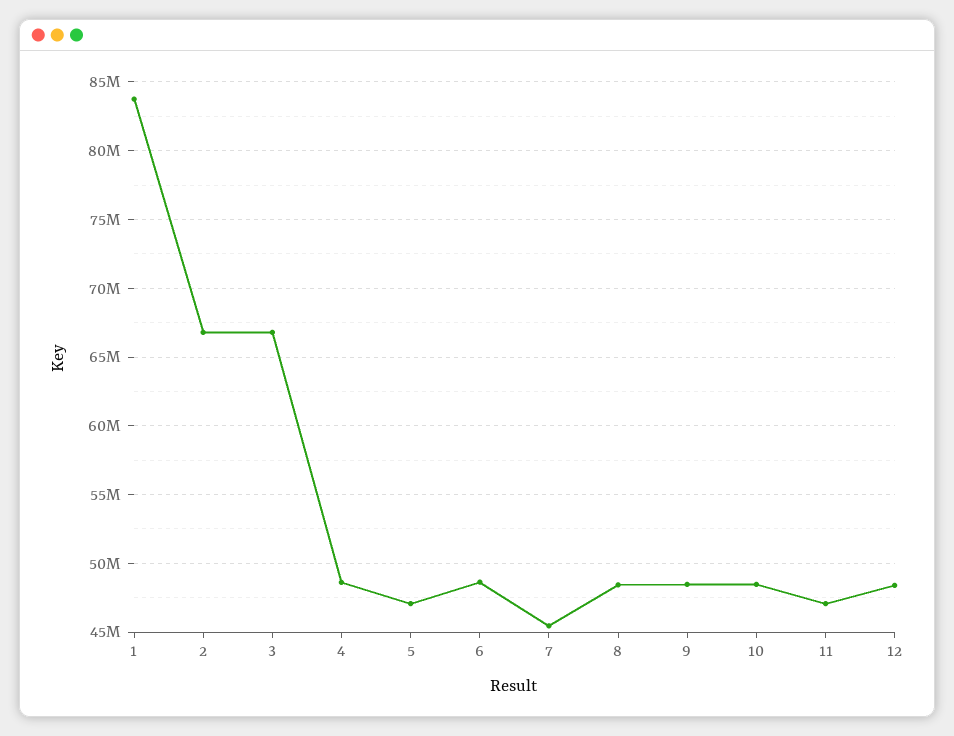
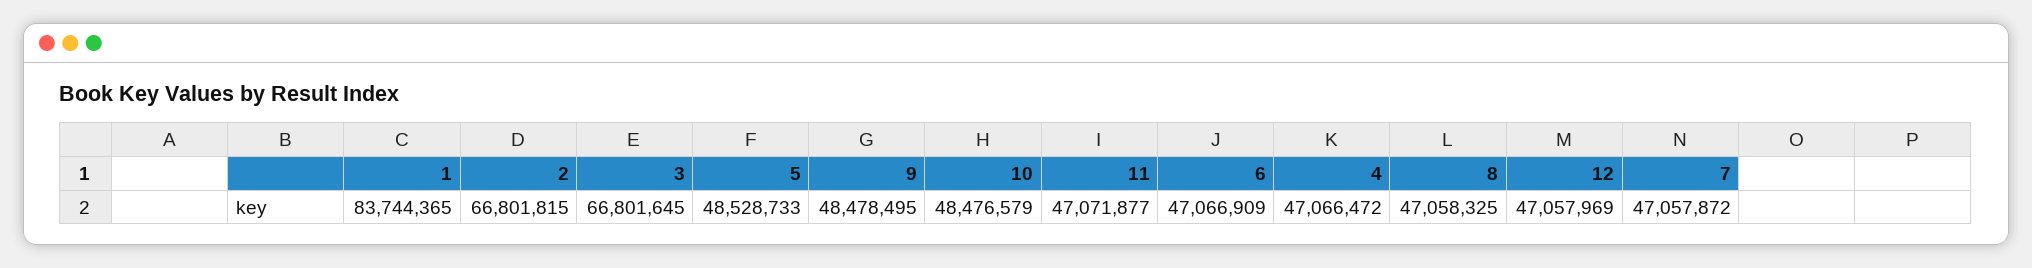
4: 48500000 -> 47066472
5: 47000000 -> 48528733
6: 48500000 -> 47066909
7: 45500000 -> 47057872
8: 48500000 -> 47058325
12: 48500000 -> 47057969

